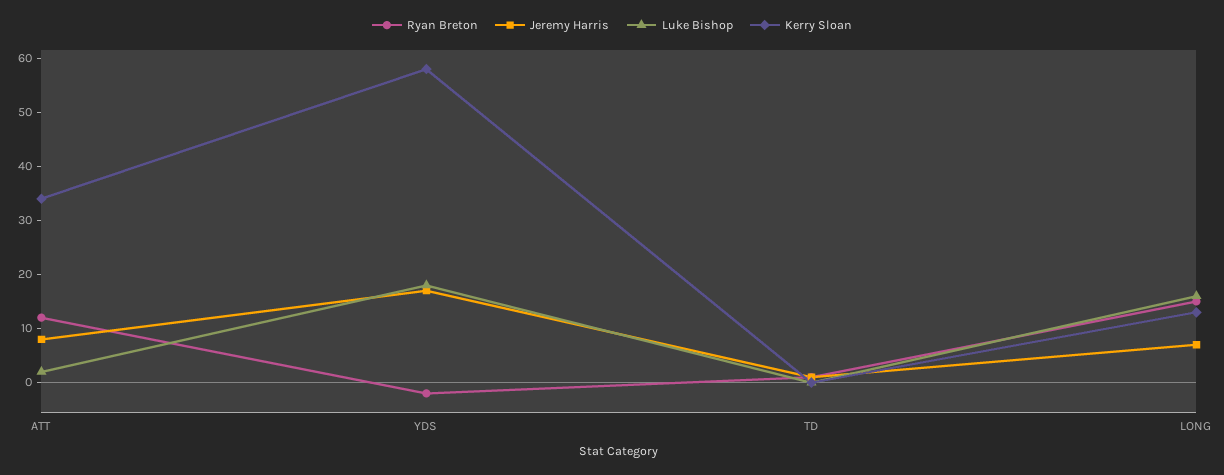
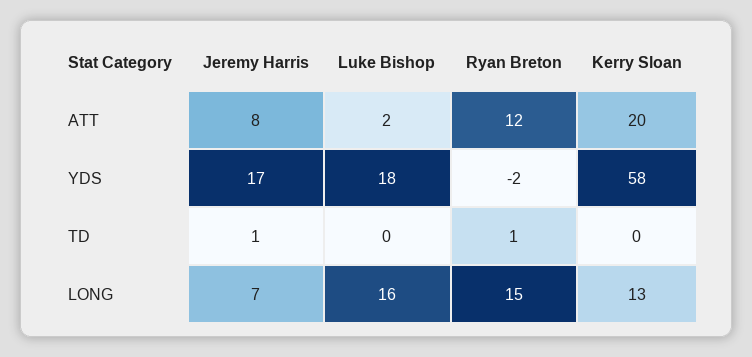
Kerry Sloan, ATT: 35 -> 20

